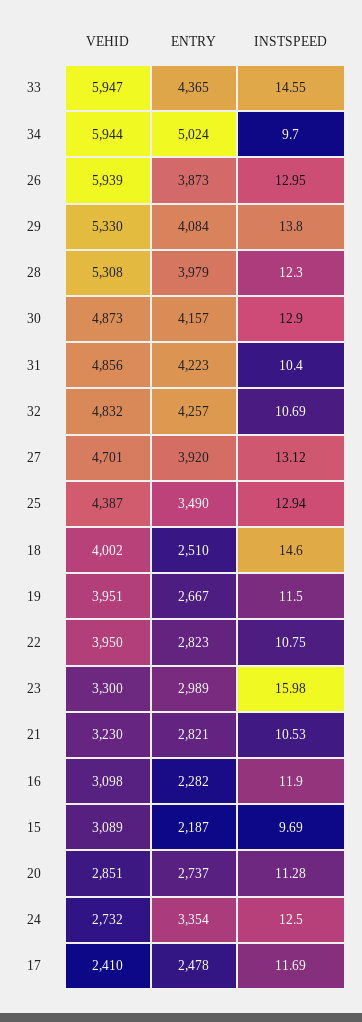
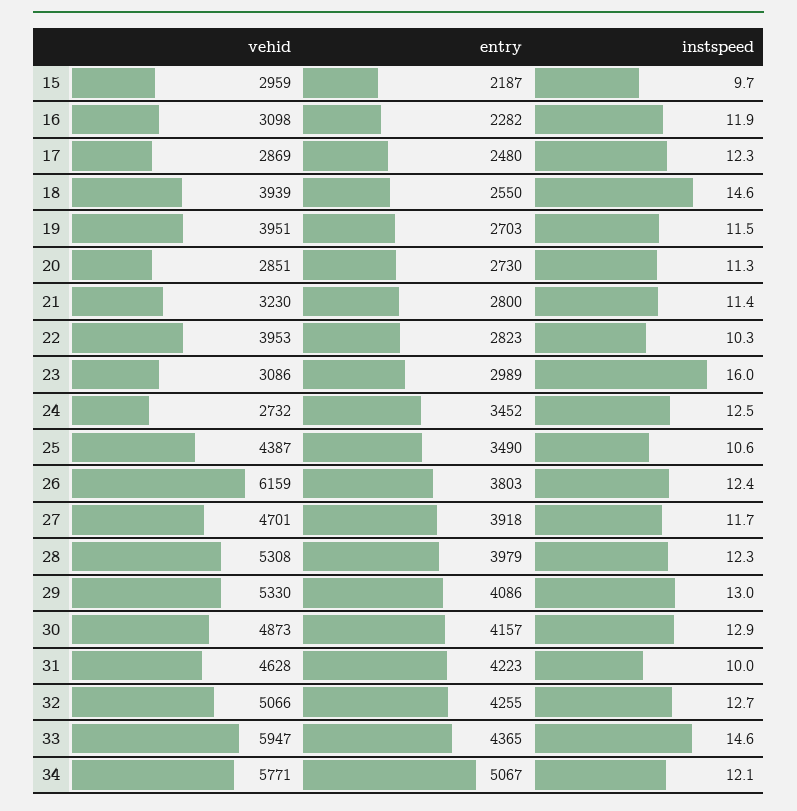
VEHID, 34: 5944 -> 5771
ENTRY, 34: 5024 -> 5067
INSTSPEED, 34: 9.7 -> 12.1
VEHID, 26: 5939 -> 6159
ENTRY, 26: 3873 -> 3803
INSTSPEED, 26: 12.95 -> 12.4
ENTRY, 29: 4084 -> 4086
INSTSPEED, 29: 13.8 -> 13
VEHID, 31: 4856 -> 4628
INSTSPEED, 31: 10.4 -> 10
VEHID, 32: 4832 -> 5066
ENTRY, 32: 4257 -> 4255
INSTSPEED, 32: 10.69 -> 12.7
ENTRY, 27: 3920 -> 3918
INSTSPEED, 27: 13.12 -> 11.7
INSTSPEED, 25: 12.94 -> 10.6
VEHID, 18: 4002 -> 3939
ENTRY, 18: 2510 -> 2550
ENTRY, 19: 2667 -> 2703
VEHID, 22: 3950 -> 3953
INSTSPEED, 22: 10.75 -> 10.3
VEHID, 23: 3300 -> 3086
ENTRY, 21: 2821 -> 2800
INSTSPEED, 21: 10.53 -> 11.4
VEHID, 15: 3089 -> 2959
ENTRY, 20: 2737 -> 2730
ENTRY, 24: 3354 -> 3452
VEHID, 17: 2410 -> 2869
ENTRY, 17: 2478 -> 2480
INSTSPEED, 17: 11.69 -> 12.3

